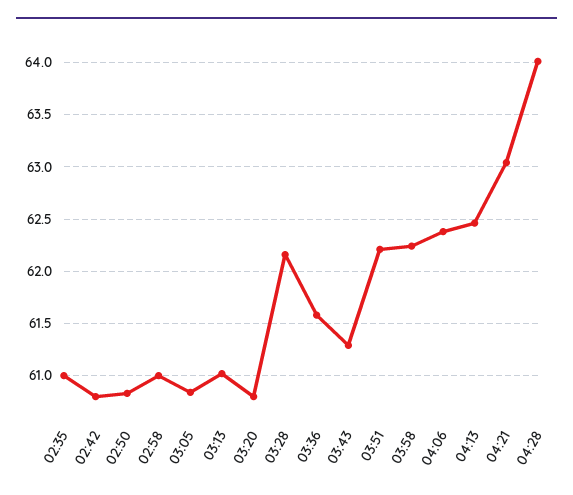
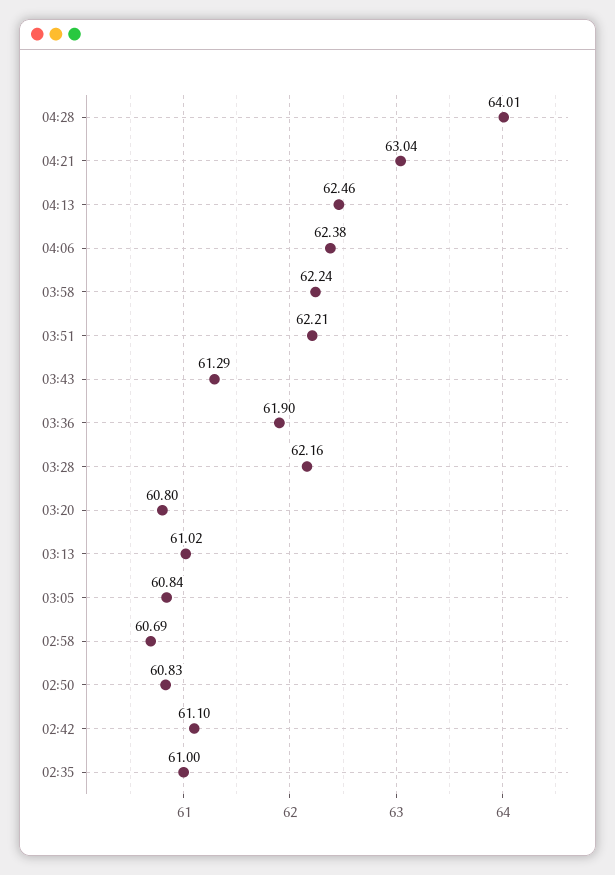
02:42: 60.8 -> 61.1
02:58: 61 -> 60.69
03:36: 61.6 -> 61.9

